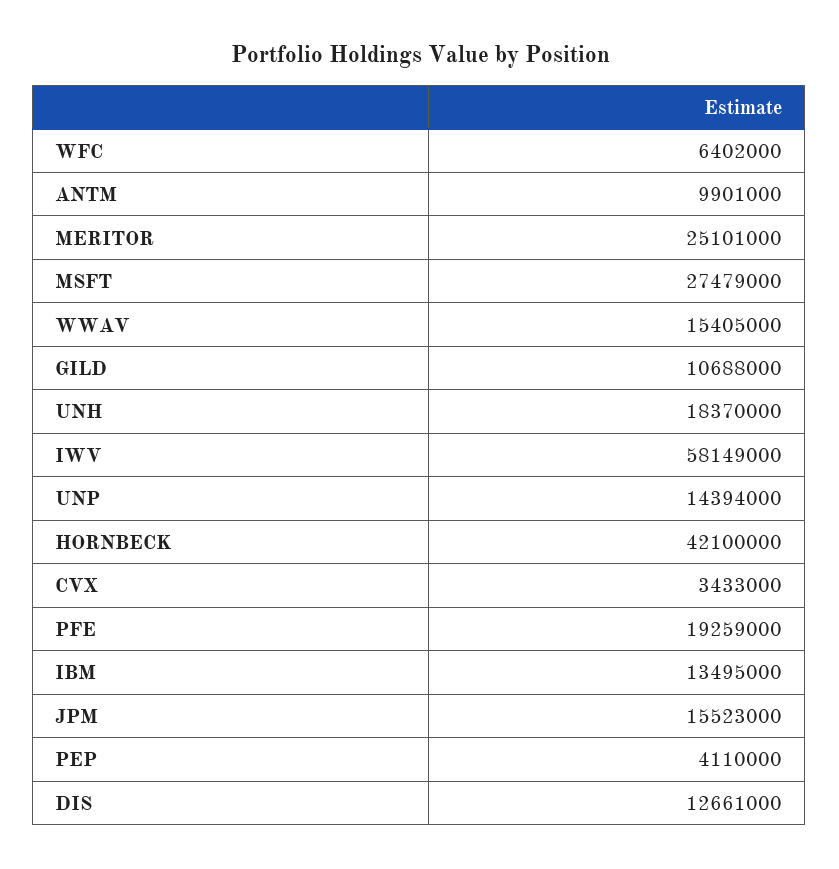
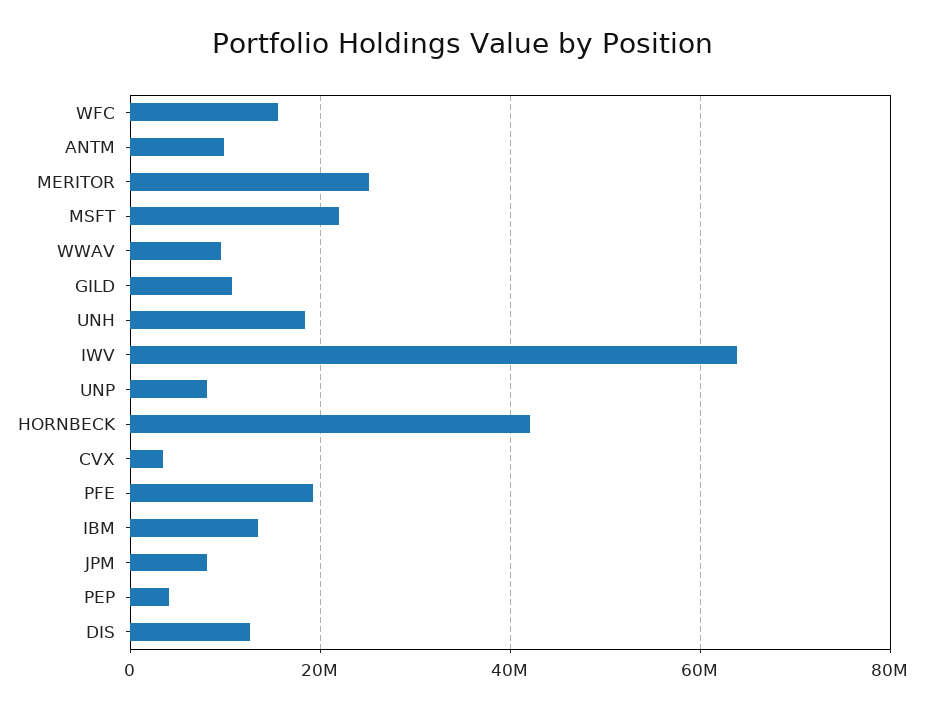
WFC: 6402000 -> 16000000
MSFT: 27479000 -> 22000000
WWAV: 15405000 -> 10000000
IWV: 58149000 -> 64000000
UNP: 14394000 -> 8000000
JPM: 15523000 -> 8000000

